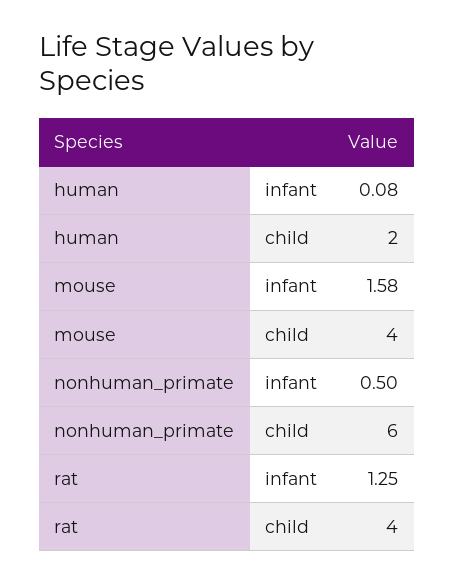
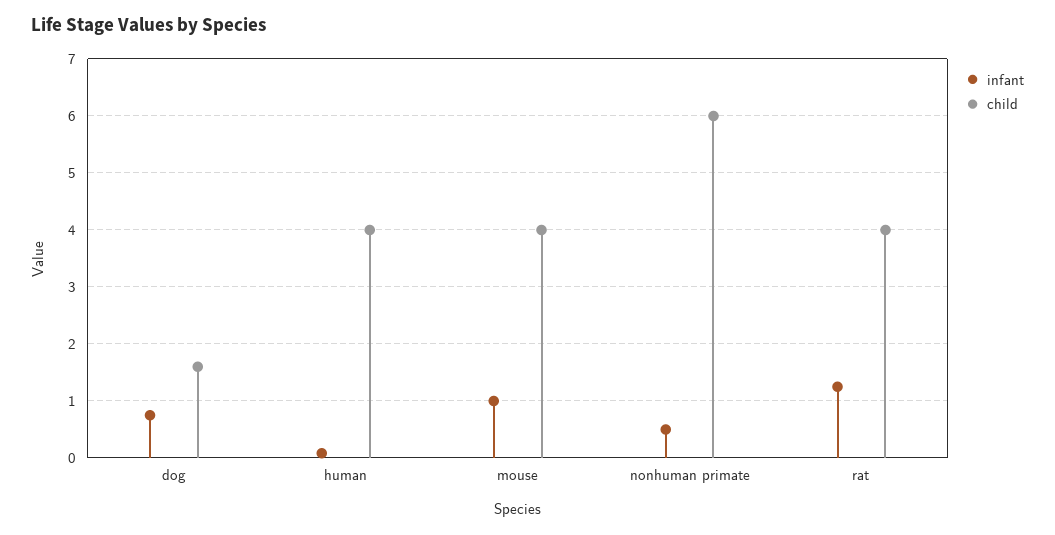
child, human: 2 -> 4
infant, mouse: 1.58 -> 1
infant, dog: none -> 0.8
child, dog: none -> 1.6

